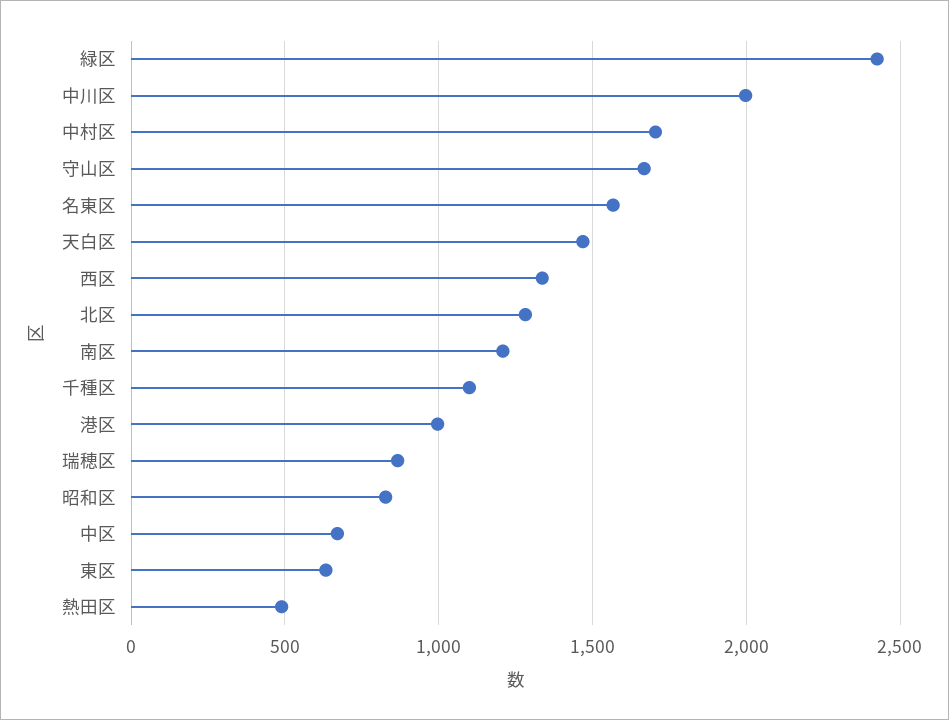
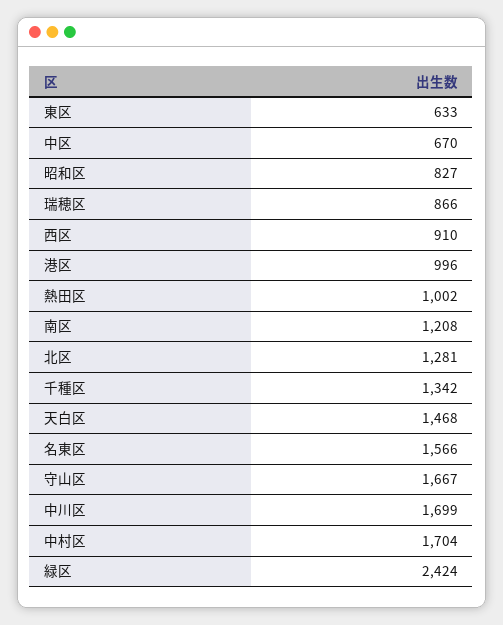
中川区: 2000 -> 1699
西区: 1350 -> 910
千種区: 1100 -> 1342
熱田区: 500 -> 1002

